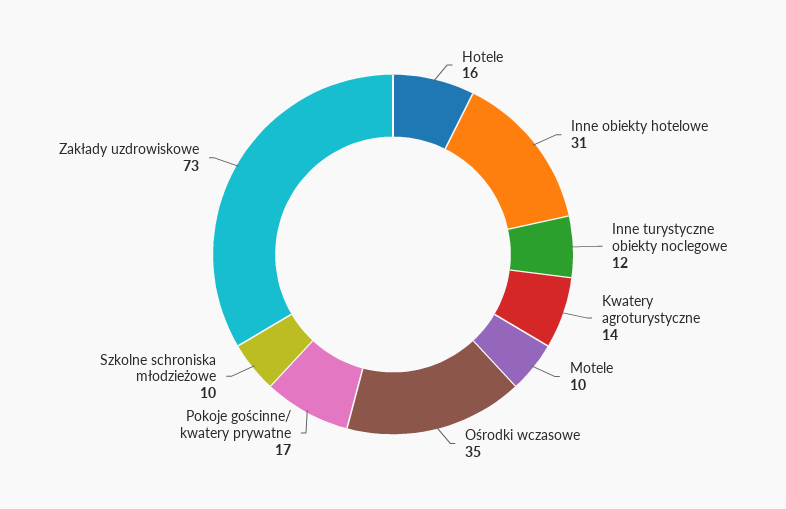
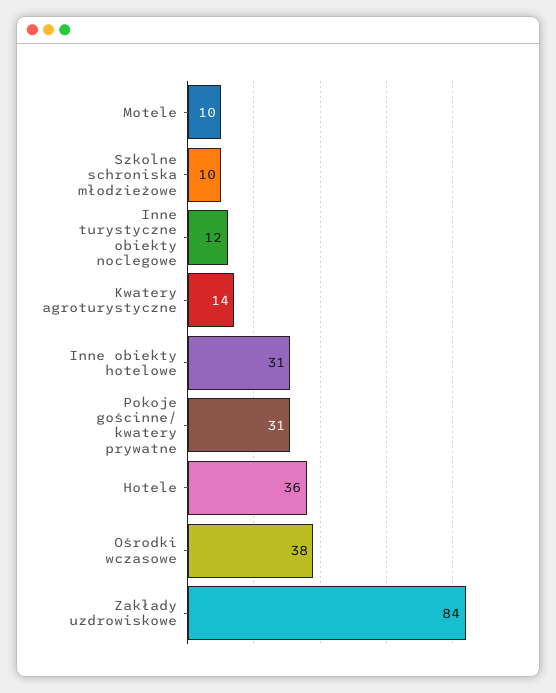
Hotele: 16 -> 36
Ośrodki wczasowe: 35 -> 38
Pokoje gościnne/ kwatery prywatne: 17 -> 31
Zakłady uzdrowiskowe: 73 -> 84

